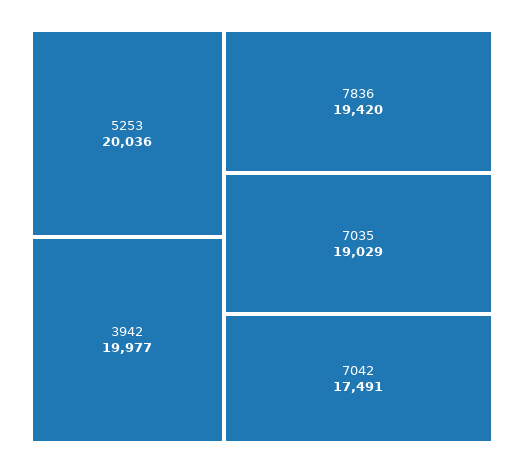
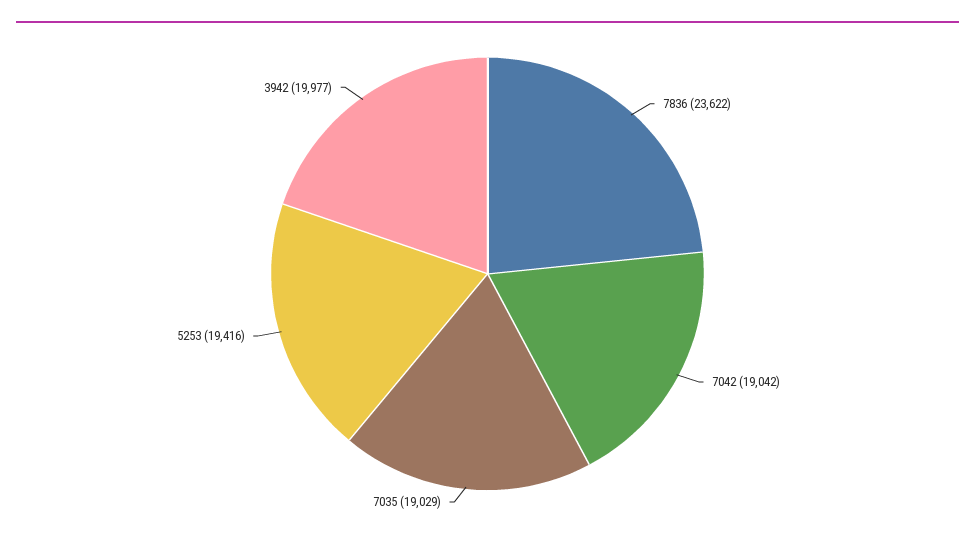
5253: 20036 -> 19416
7836: 19420 -> 23622
7042: 17491 -> 19042

